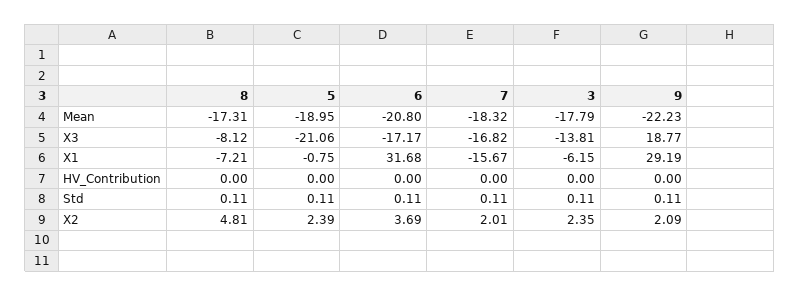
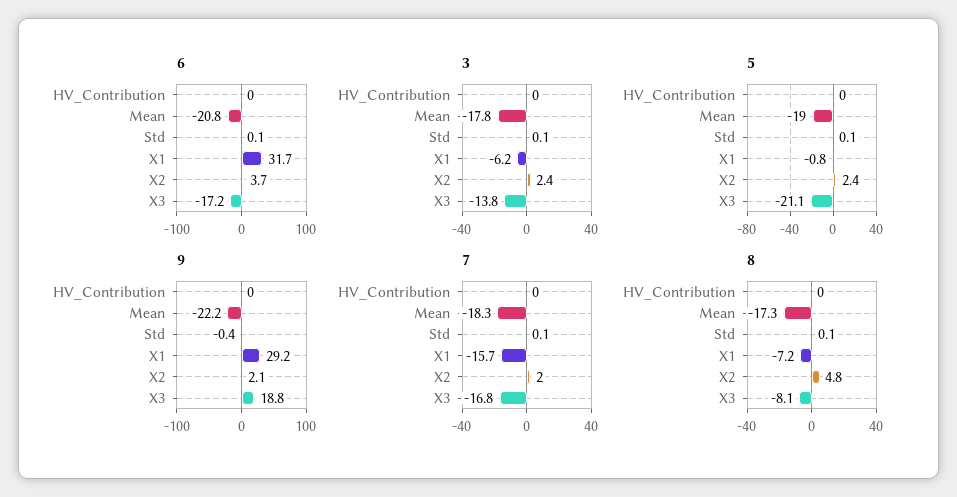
9, Std: 0.11 -> -0.4

